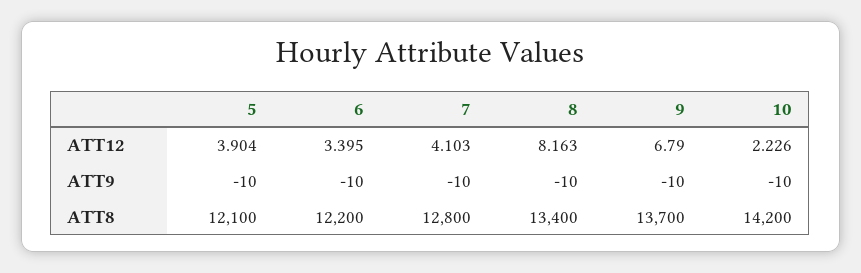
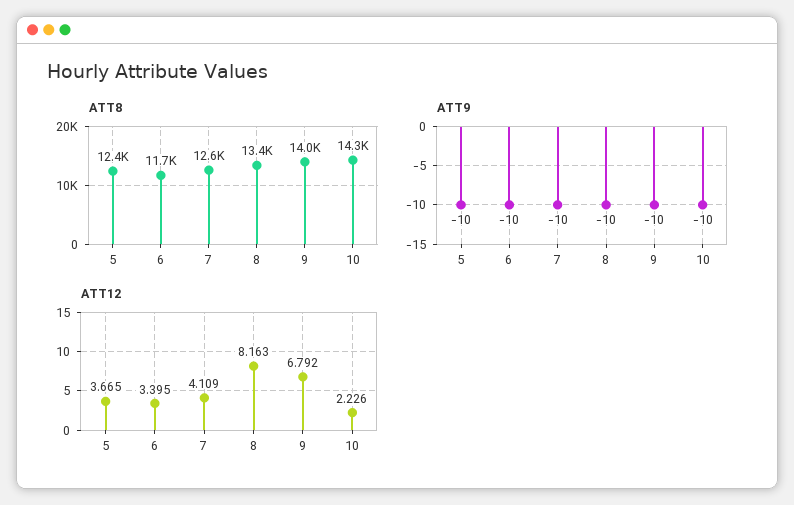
ATT12, 5: 3.904 -> 3.665
ATT12, 7: 4.103 -> 4.109
ATT12, 9: 6.79 -> 6.792
ATT8, 5: 12100 -> 12400
ATT8, 6: 12200 -> 11700
ATT8, 7: 12800 -> 12600
ATT8, 9: 13700 -> 14000
ATT8, 10: 14200 -> 14300

